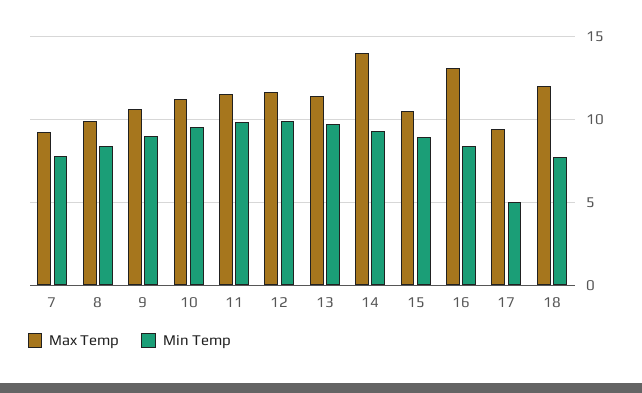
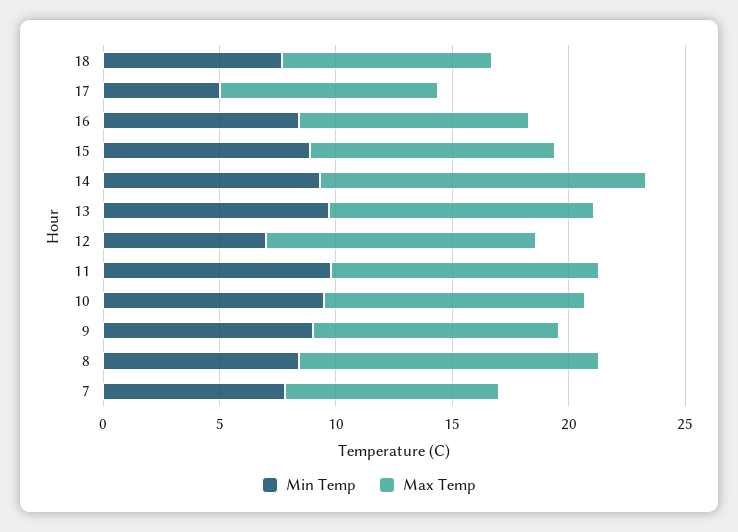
Max Temp, 8: 10 -> 13
Min Temp, 12: 10 -> 7
Max Temp, 16: 13 -> 10
Max Temp, 18: 12 -> 9

